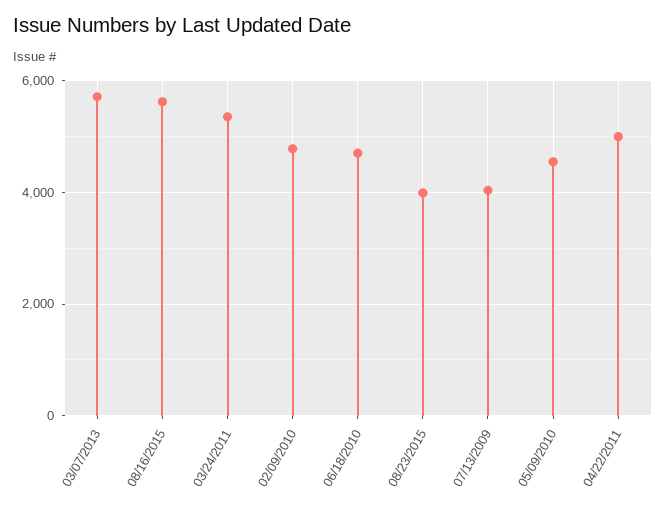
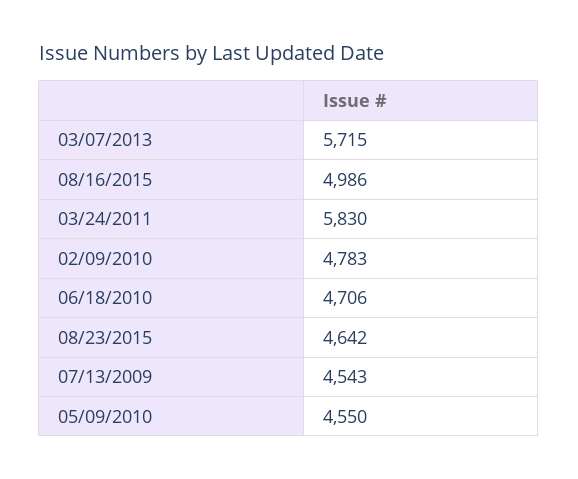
08/16/2015: 5600 -> 4986
03/24/2011: 5400 -> 5830
08/23/2015: 4000 -> 4642
07/13/2009: 4000 -> 4543
04/22/2011: 5000 -> none

